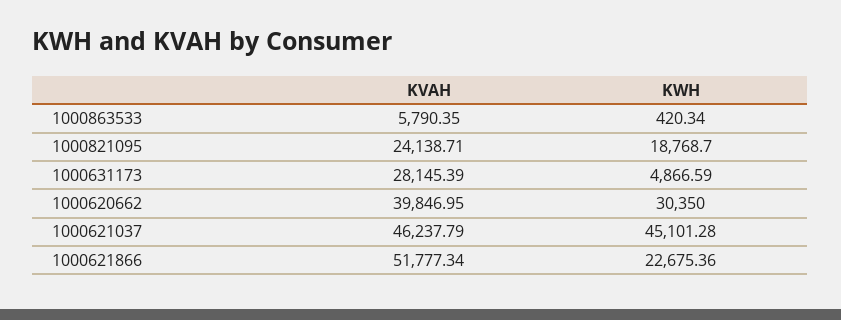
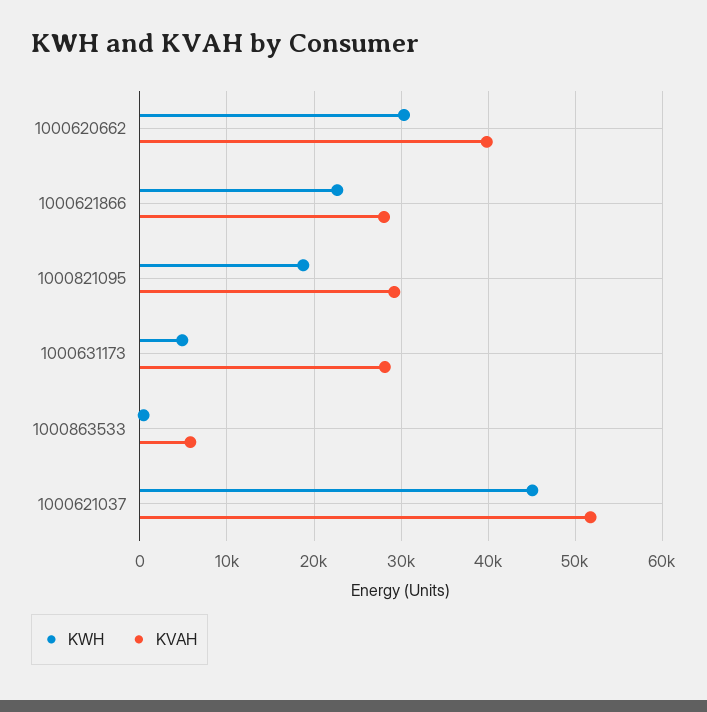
KVAH, 1000821095: 24138.71 -> 29000
KVAH, 1000621037: 46237.79 -> 52000
KVAH, 1000621866: 51777.34 -> 28000

